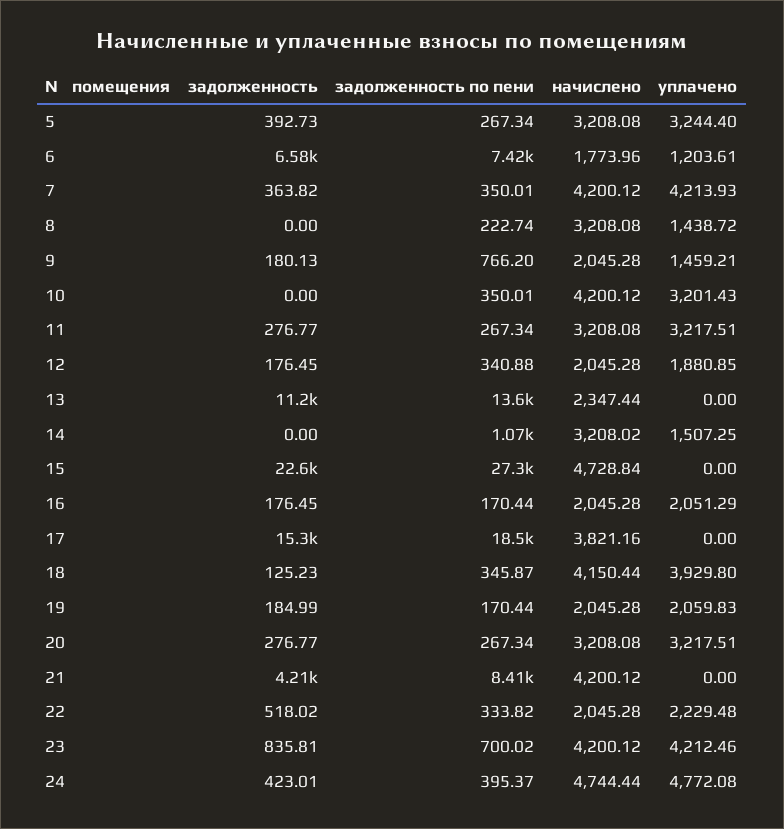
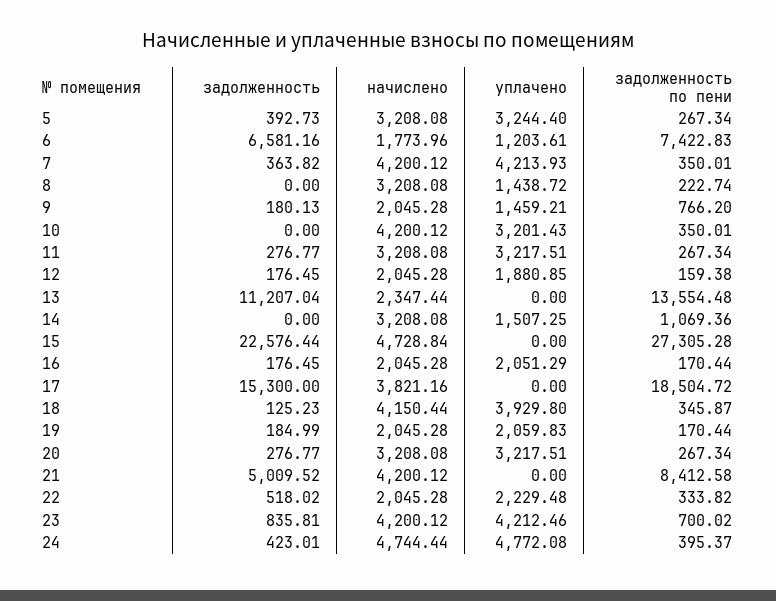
задолженность по пени, 12: 340.88 -> 159.38
начислено, 14: 3208.02 -> 3208.08
задолженность, 21: 4210 -> 5009.52

